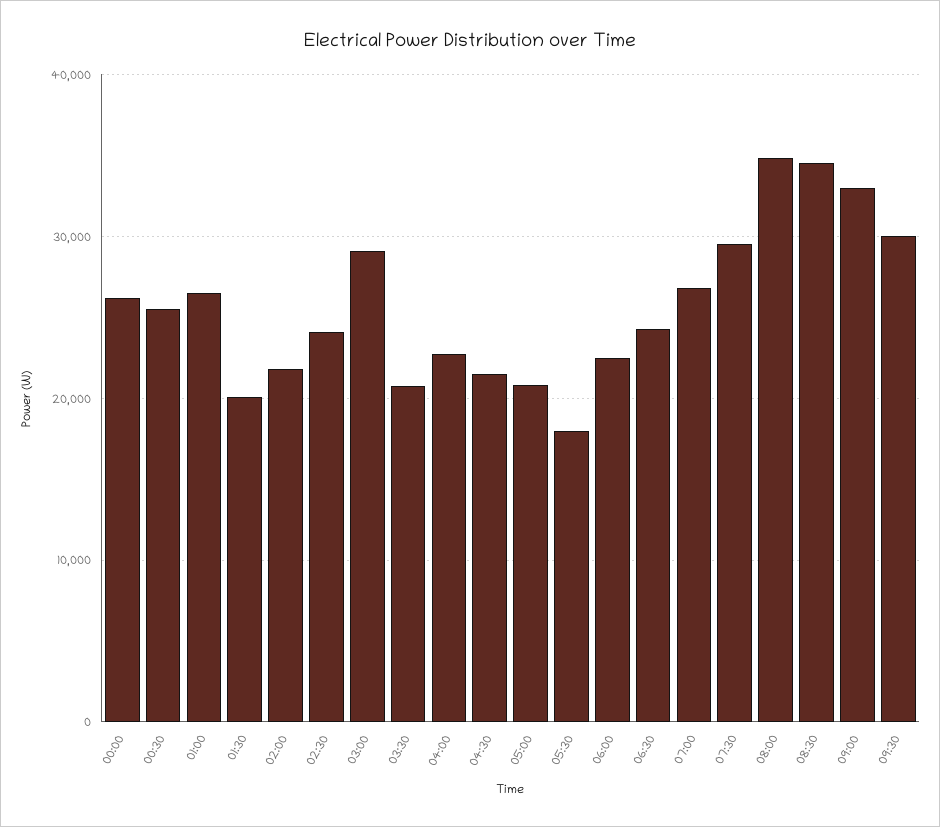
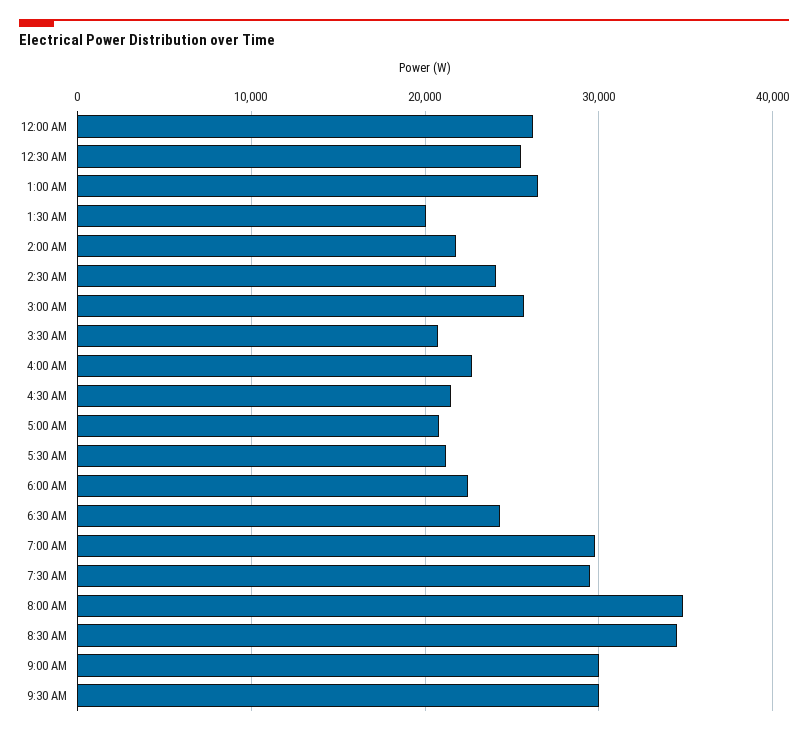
03:00: 29000 -> 26000
05:30: 18000 -> 21000
07:00: 27000 -> 30000
09:00: 33000 -> 30000

